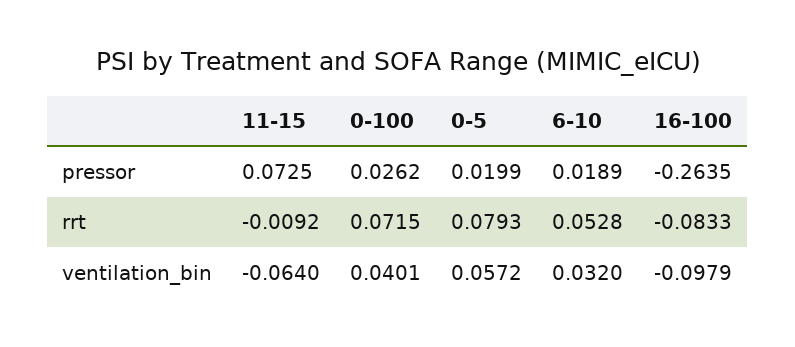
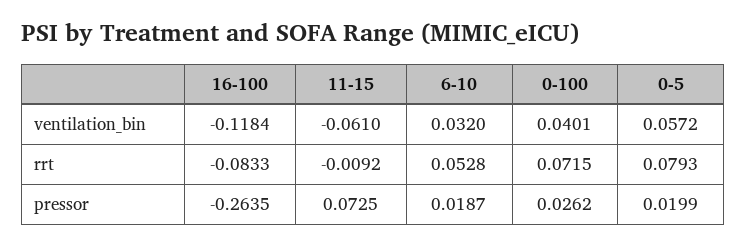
6-10, pressor: 0.0189 -> 0.0187
11-15, ventilation_bin: -0.064 -> -0.061
16-100, ventilation_bin: -0.0979 -> -0.1184

